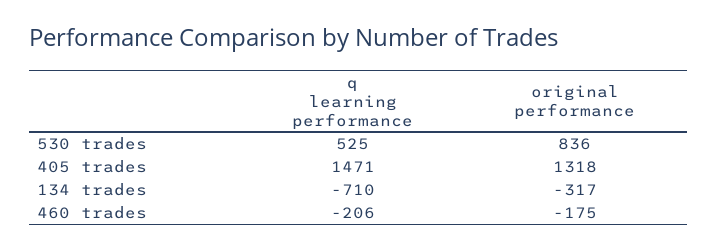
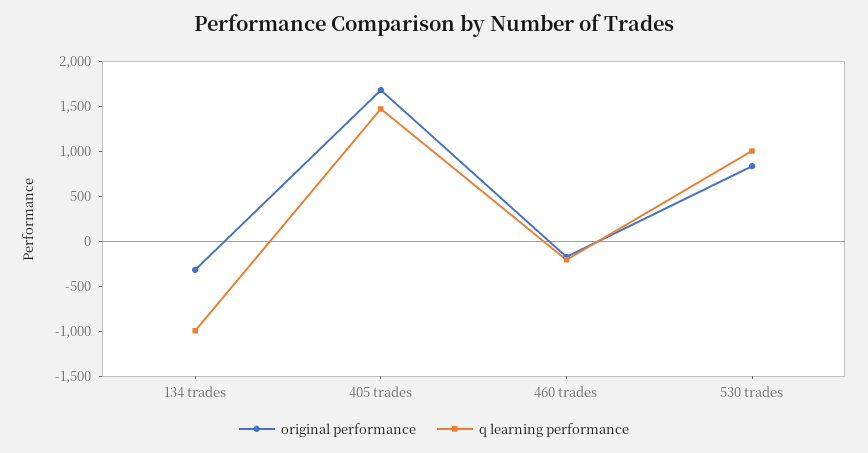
q learning performance, 530 trades: 525 -> 1000
original performance, 405 trades: 1318 -> 1700
q learning performance, 134 trades: -710 -> -1000

